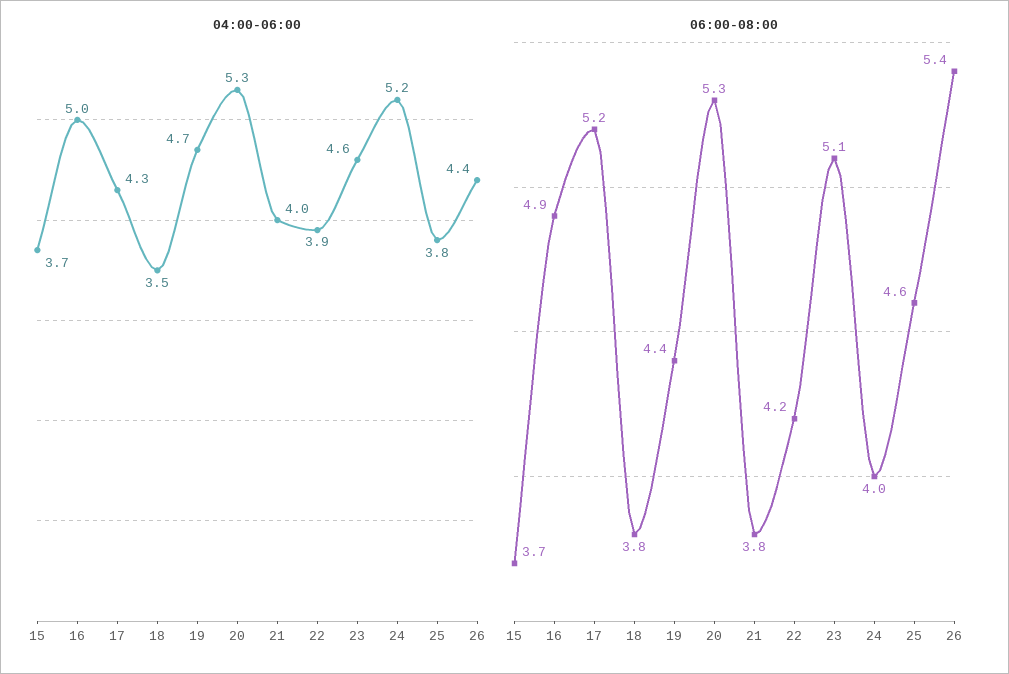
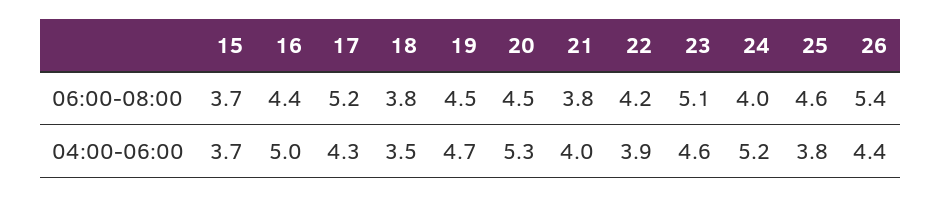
06:00-08:00, 16: 4.9 -> 4.4
06:00-08:00, 19: 4.4 -> 4.5
06:00-08:00, 20: 5.3 -> 4.5

